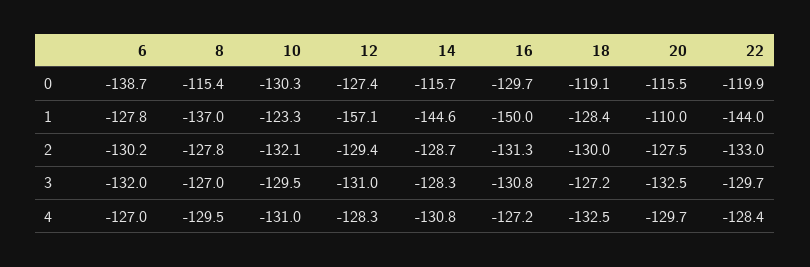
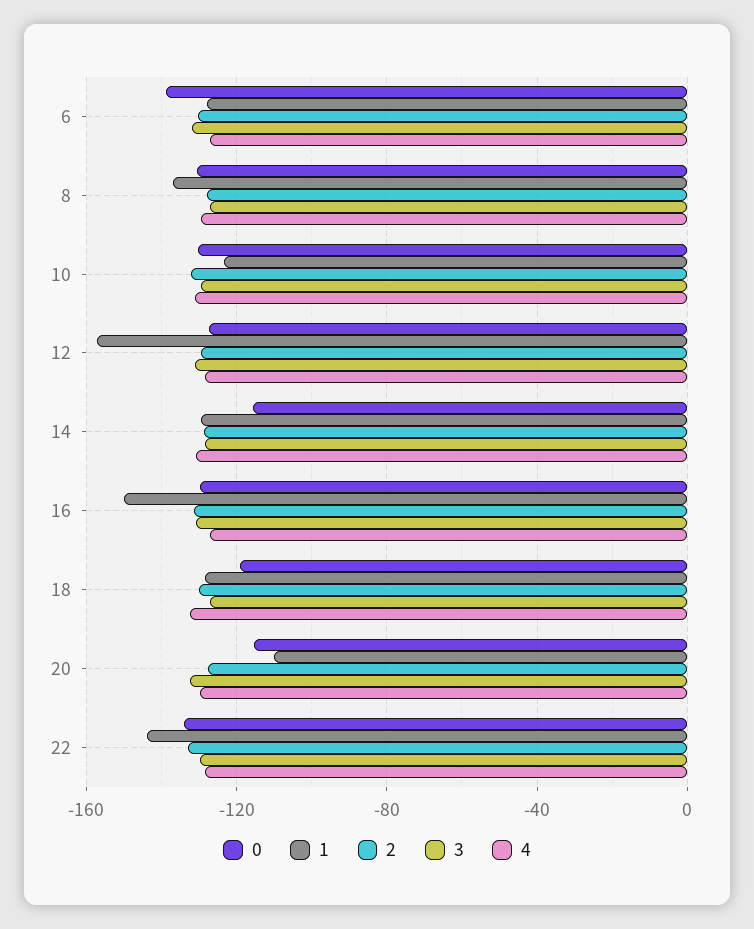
0, 8: -115.4 -> -130
0, 22: -119.9 -> -135
1, 14: -144.6 -> -130

